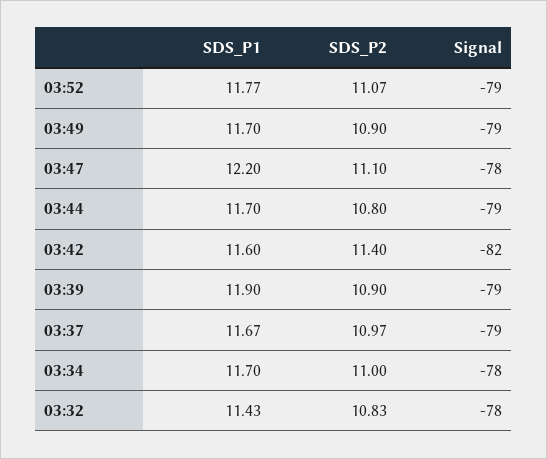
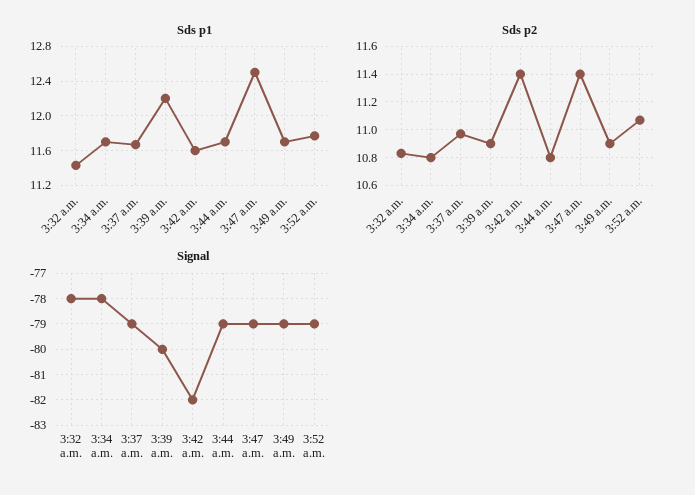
SDS_P1, 03:47: 12.2 -> 12.5
SDS_P2, 03:47: 11.1 -> 11.4
Signal, 03:47: -78 -> -79
SDS_P1, 03:39: 11.9 -> 12.2
Signal, 03:39: -79 -> -80
SDS_P2, 03:34: 11 -> 10.8

